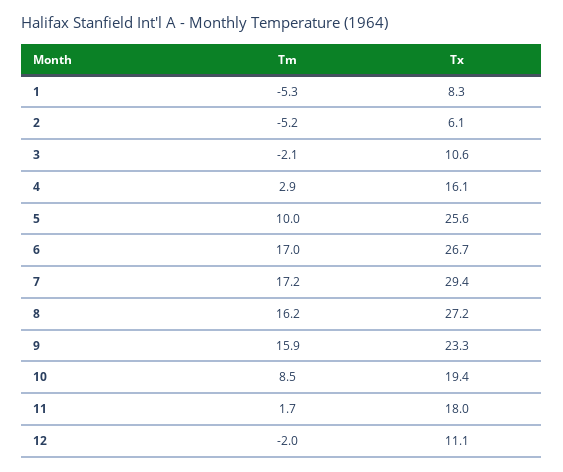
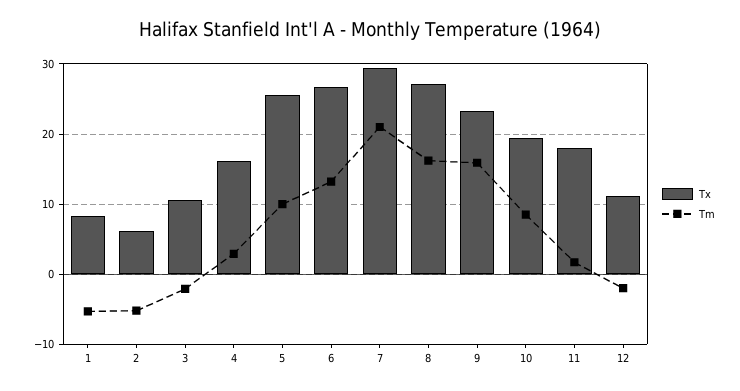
Tm, 6: 17 -> 13
Tm, 7: 17.2 -> 21

